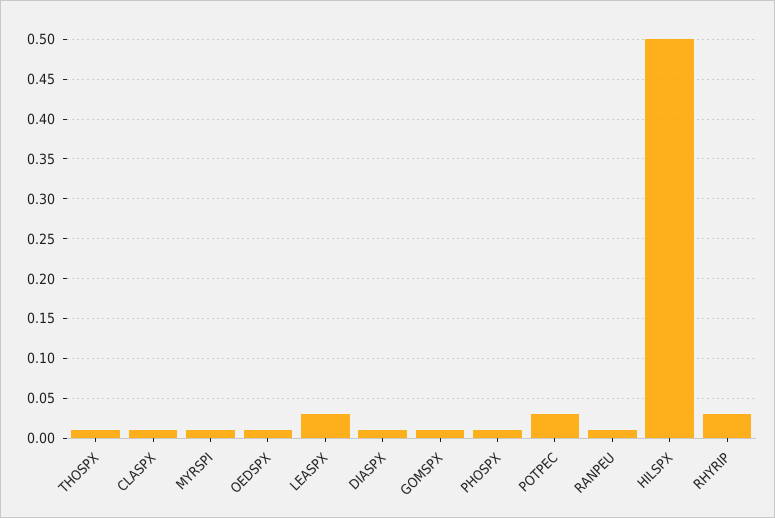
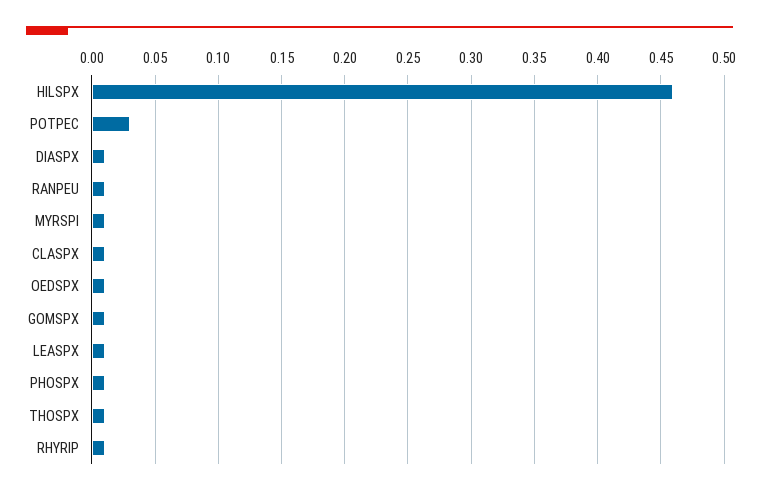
LEASPX: 0.03 -> 0.01
HILSPX: 0.5 -> 0.46
RHYRIP: 0.03 -> 0.01

